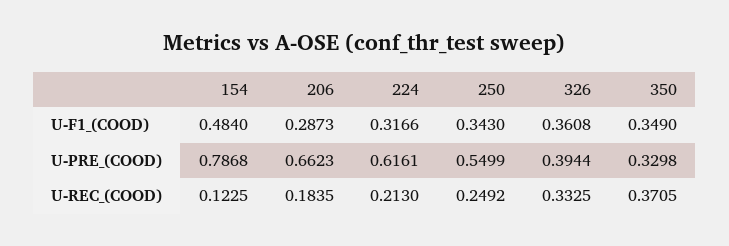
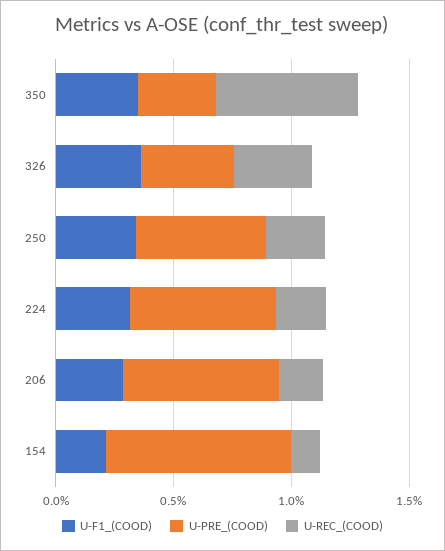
U-F1_(COOD), 154: 0.484 -> 0.2
U-REC_(COOD), 350: 0.3705 -> 0.6

